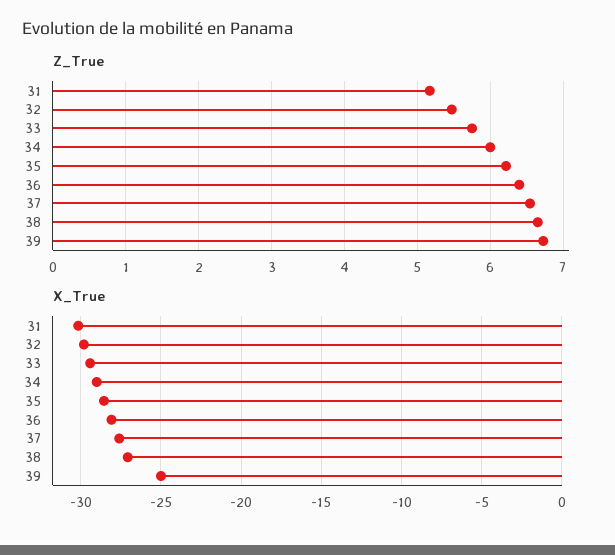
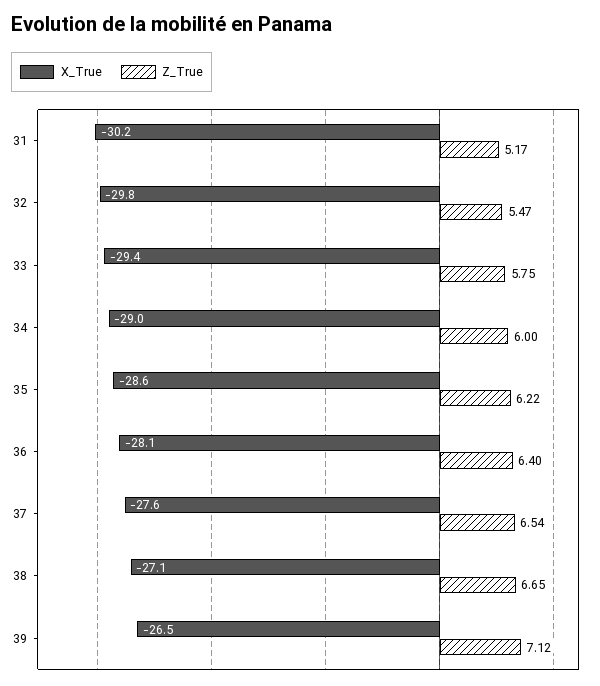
Z_True, 39: 6.7 -> 7.12
X_True, 39: -25 -> -26.5

